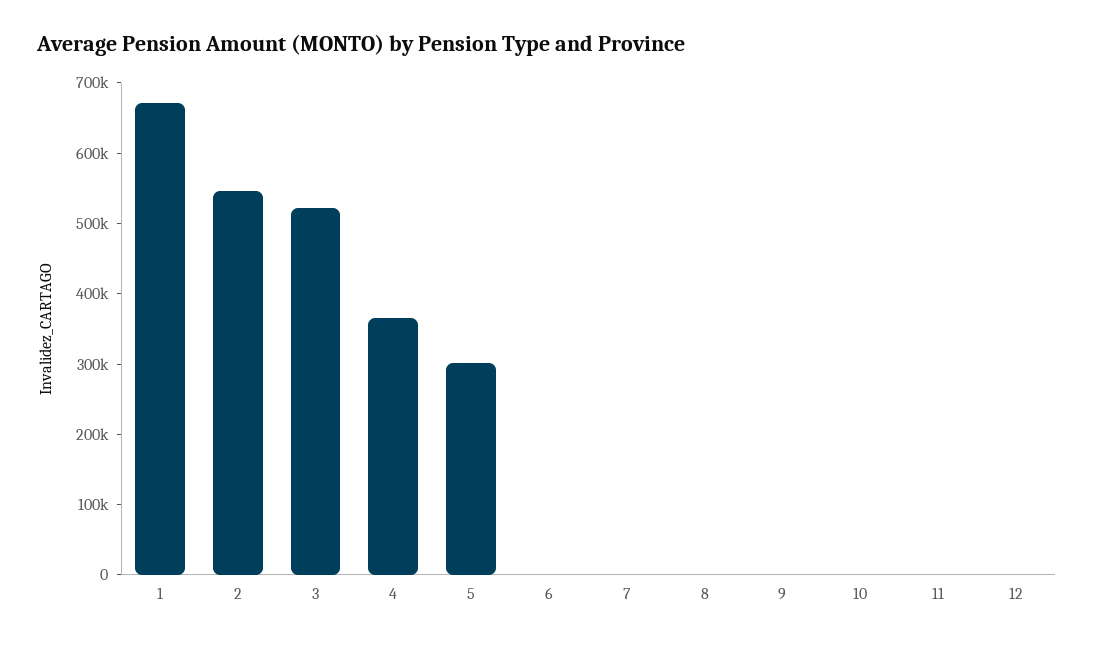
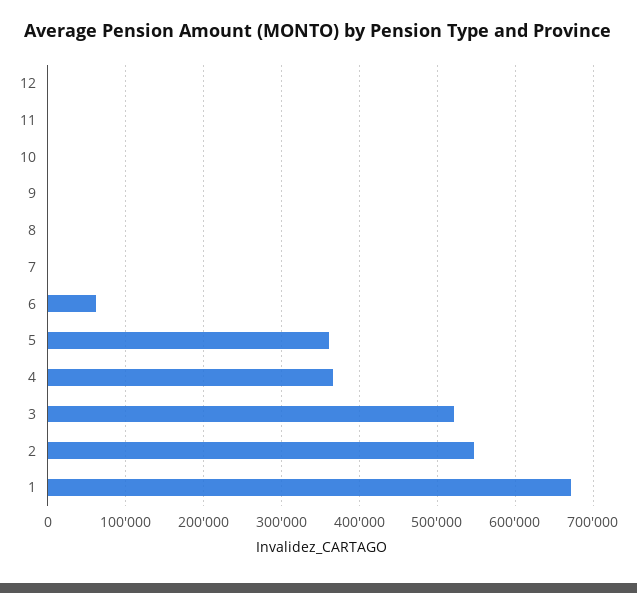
5: 300000 -> 360000
6: 0 -> 60000

